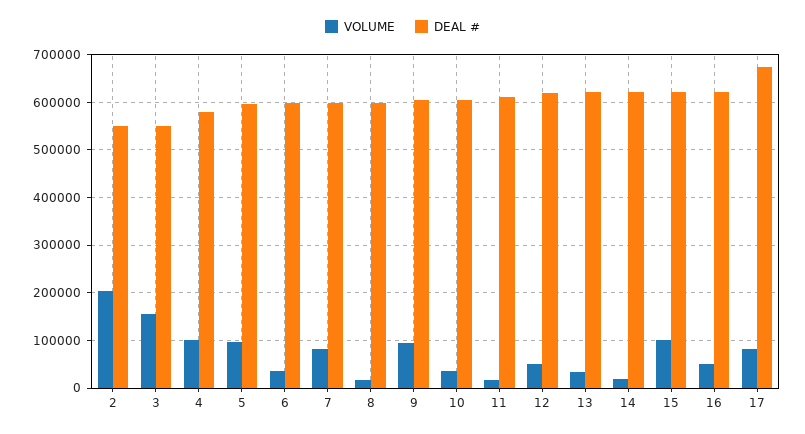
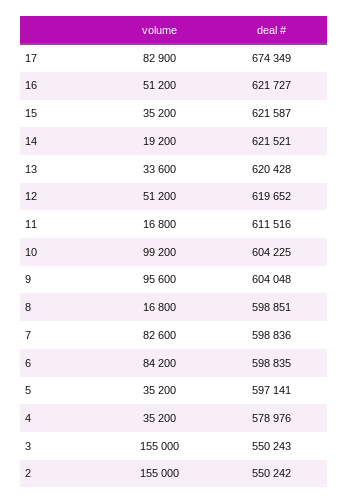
VOLUME, 2: 200000 -> 155000
VOLUME, 4: 100000 -> 35200
VOLUME, 5: 100000 -> 35200
VOLUME, 6: 40000 -> 84200
VOLUME, 10: 40000 -> 99200
VOLUME, 15: 100000 -> 35200

